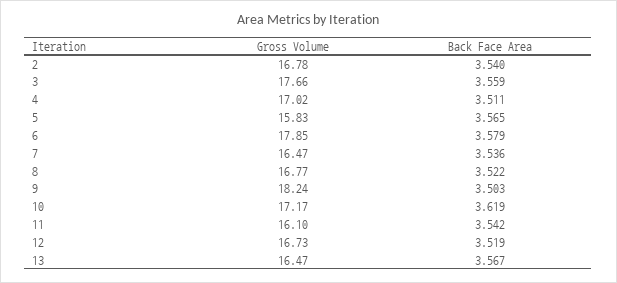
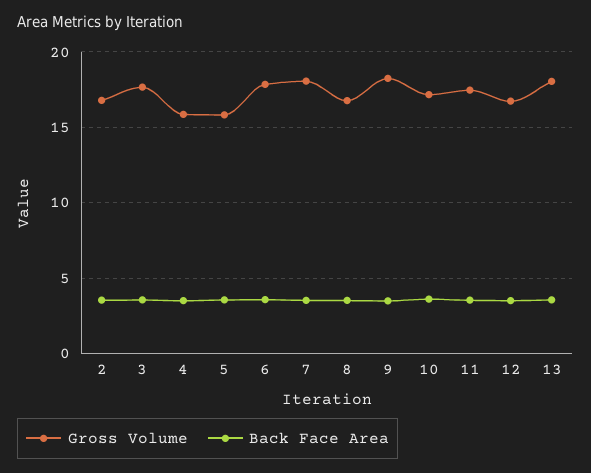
Gross Volume, 4: 17.02 -> 16
Gross Volume, 7: 16.47 -> 18
Gross Volume, 11: 16.1 -> 17.5
Gross Volume, 13: 16.47 -> 18

